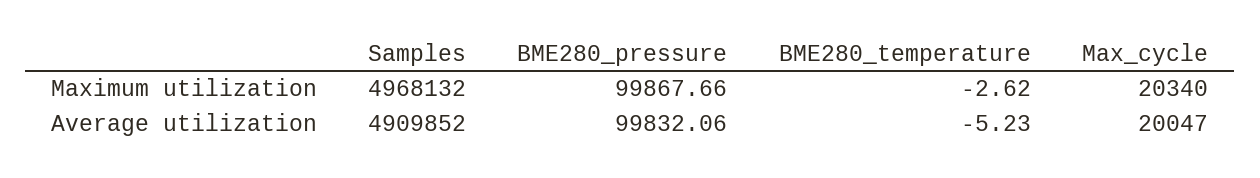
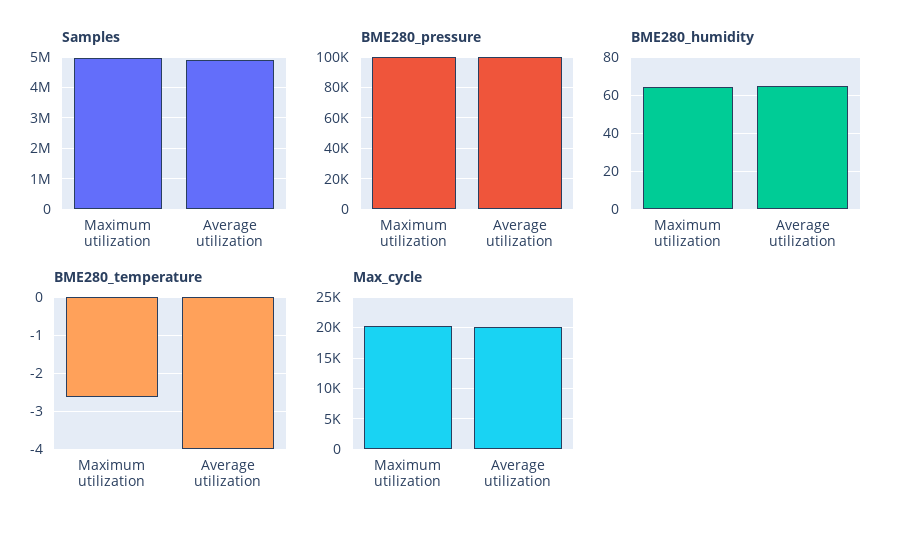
BME280_temperature, Average utilization: -5.23 -> -4
BME280_humidity, Maximum utilization: none -> 65
BME280_humidity, Average utilization: none -> 65

